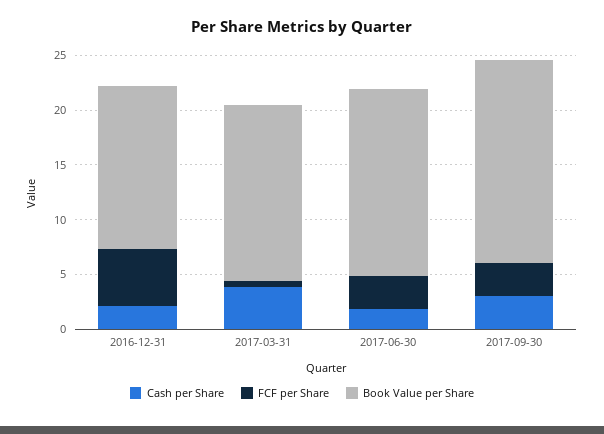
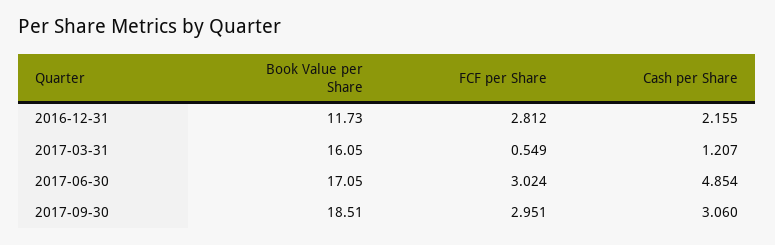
FCF per Share, 2016-12-31: 5 -> 2.812
Book Value per Share, 2016-12-31: 15 -> 11.73
Cash per Share, 2017-03-31: 4 -> 1.207
Cash per Share, 2017-06-30: 2 -> 4.854

